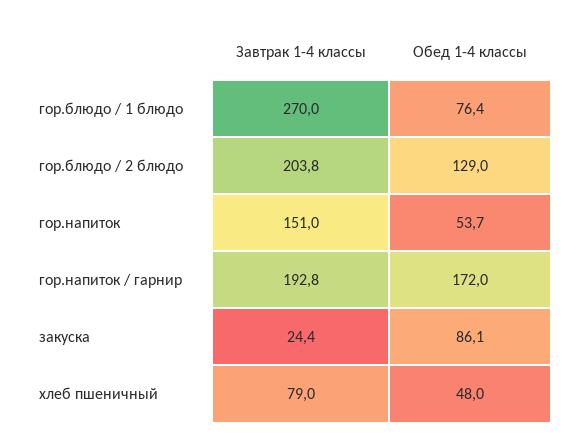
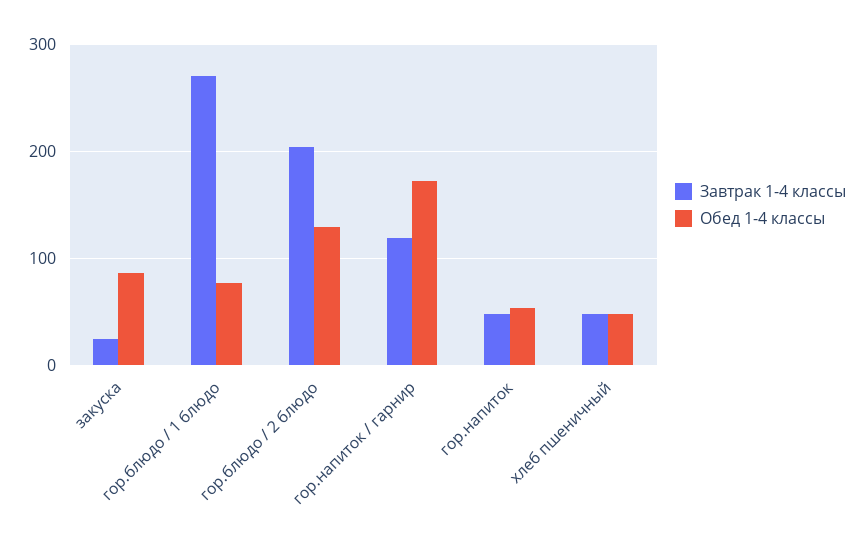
Завтрак 1-4 классы, гор.напиток: 151 -> 50
Завтрак 1-4 классы, гор.напиток / гарнир: 192.8 -> 120
Завтрак 1-4 классы, хлеб пшеничный: 79 -> 50

